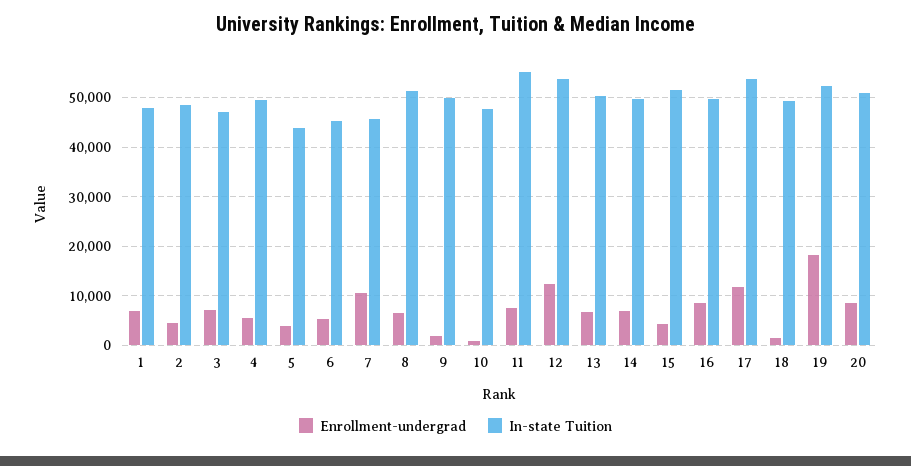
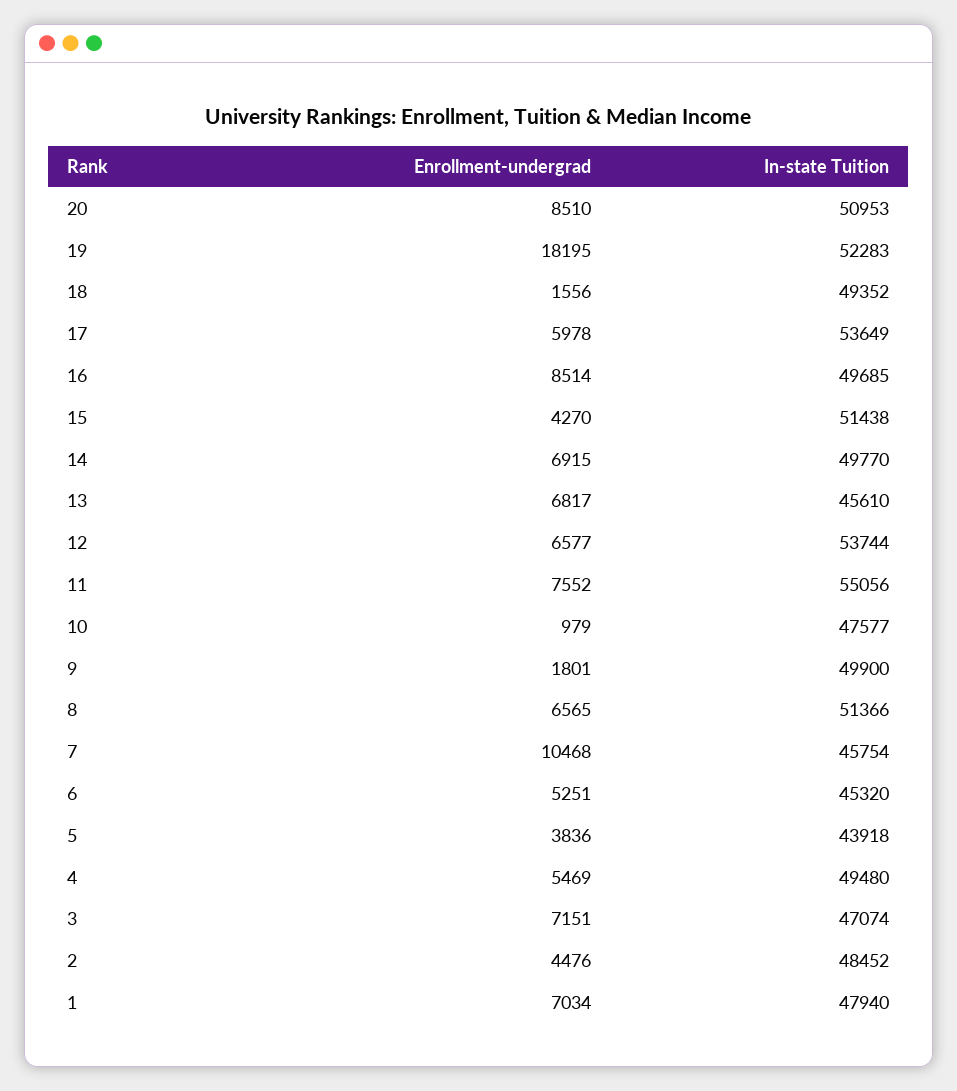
Enrollment-undergrad, 12: 12000 -> 6577
In-state Tuition, 13: 50000 -> 45610
Enrollment-undergrad, 17: 12000 -> 5978

